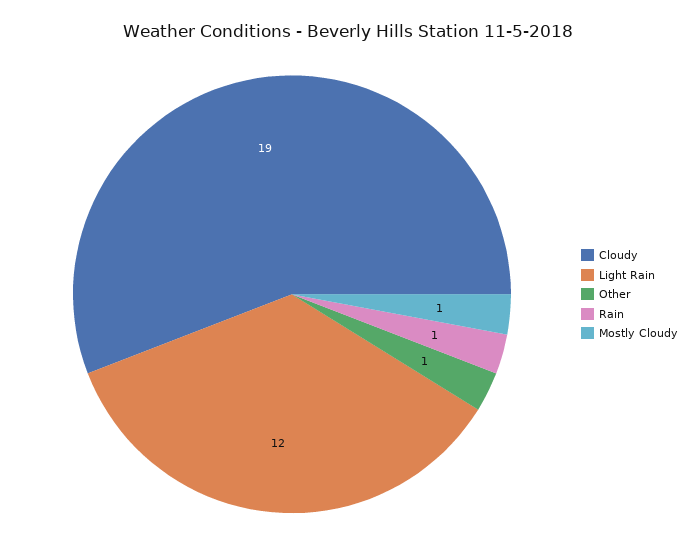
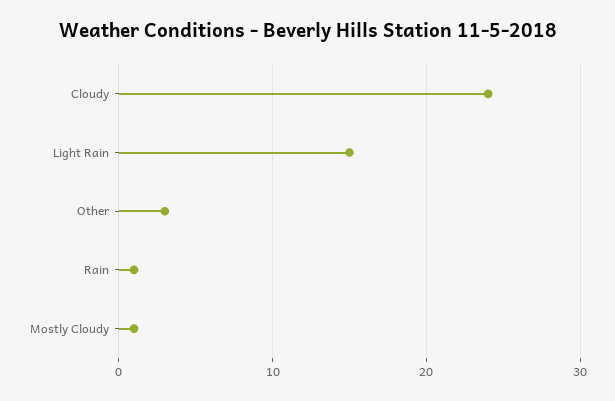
Cloudy: 19 -> 24
Light Rain: 12 -> 15
Other: 1 -> 3

